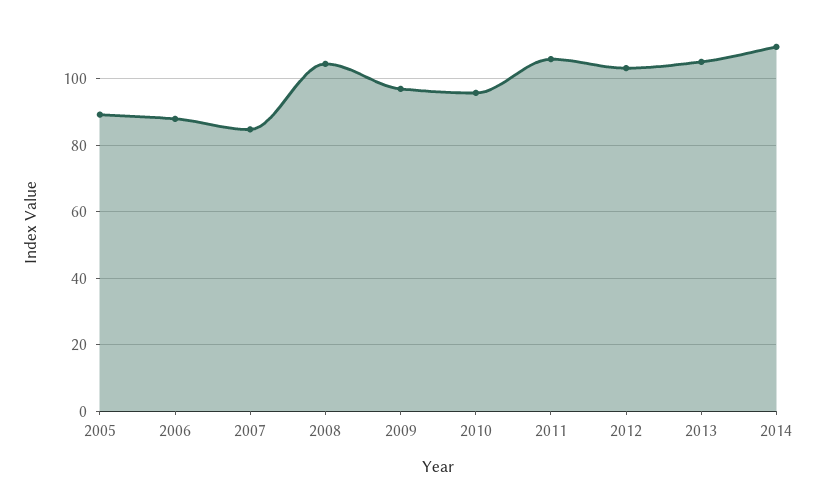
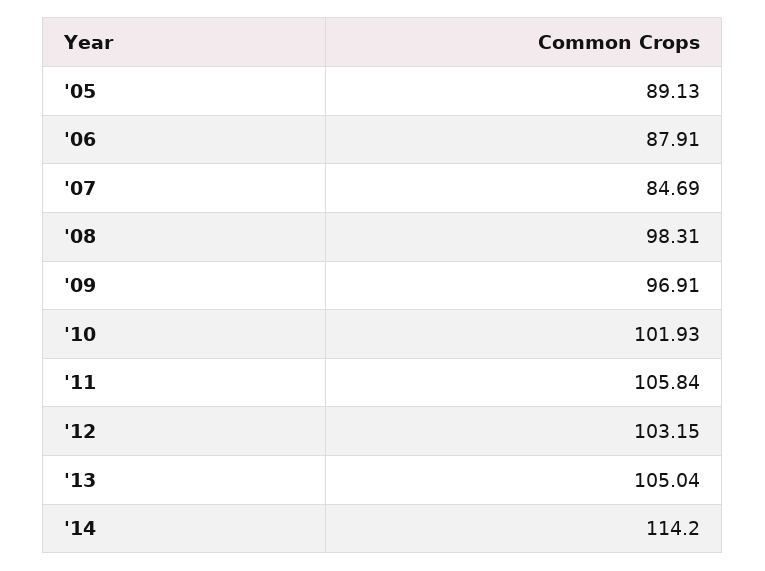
2008: 104 -> 98.31
2010: 96 -> 101.93
2014: 110 -> 114.2

